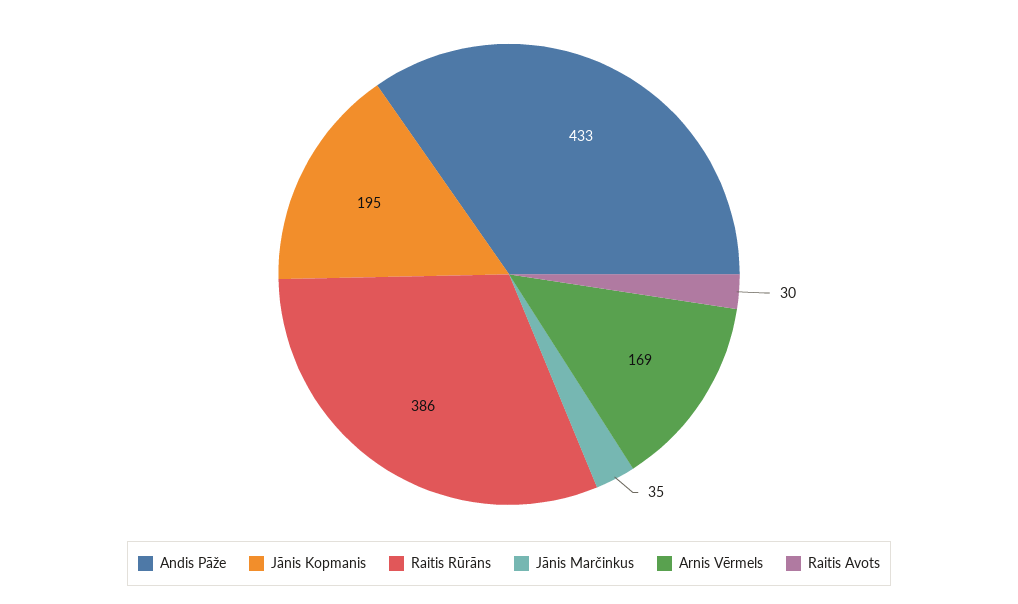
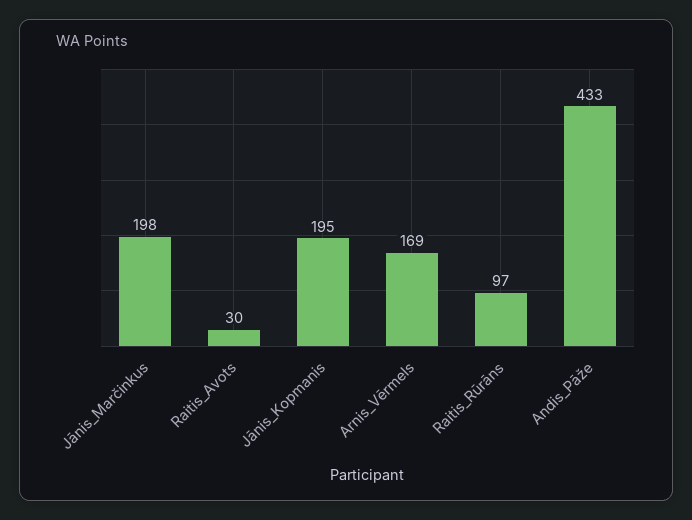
Raitis Rūrāns: 386 -> 97
Jānis Marčinkus: 35 -> 198

